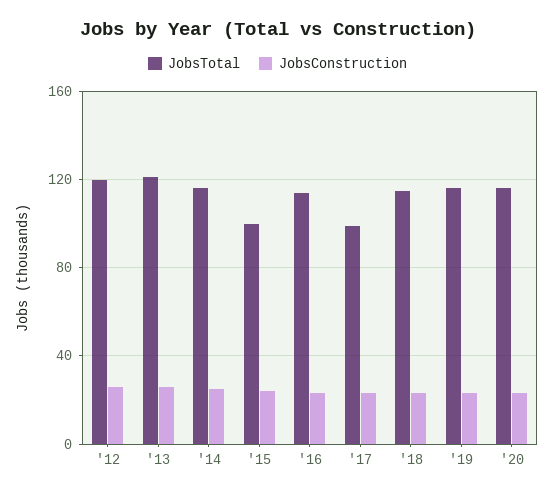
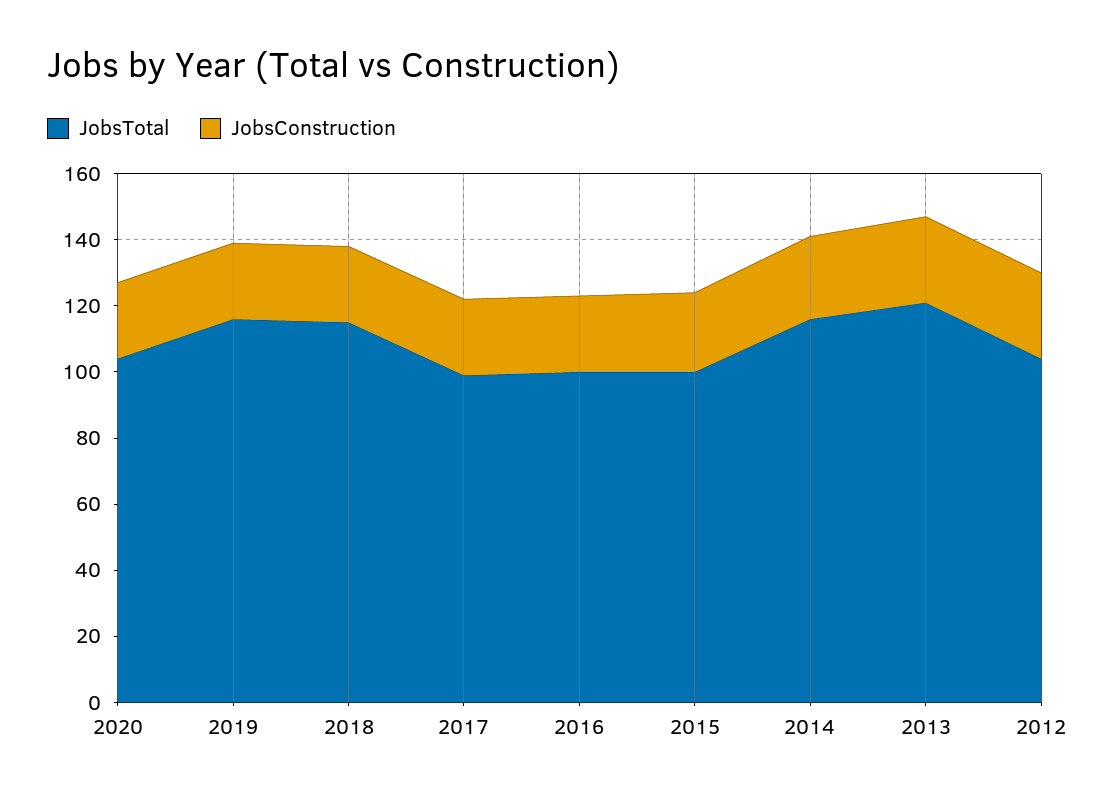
JobsTotal, '12: 120 -> 105
JobsTotal, '16: 115 -> 100
JobsTotal, '20: 115 -> 105

